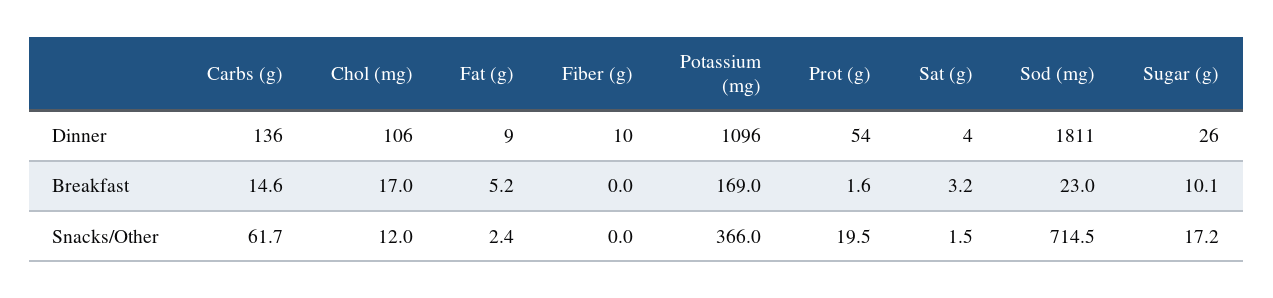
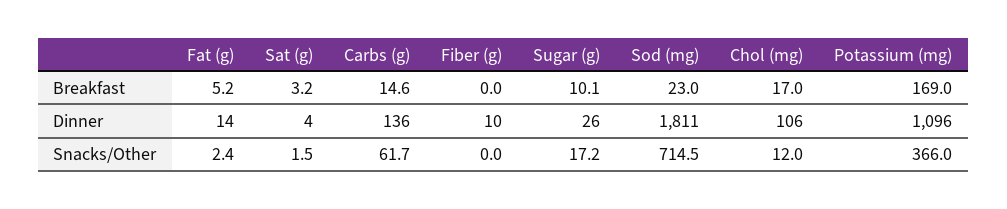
Fat (g), Dinner: 9 -> 14
Prot (g), Dinner: 54 -> none
Prot (g), Breakfast: 1.6 -> none
Prot (g), Snacks/Other: 19.5 -> none

